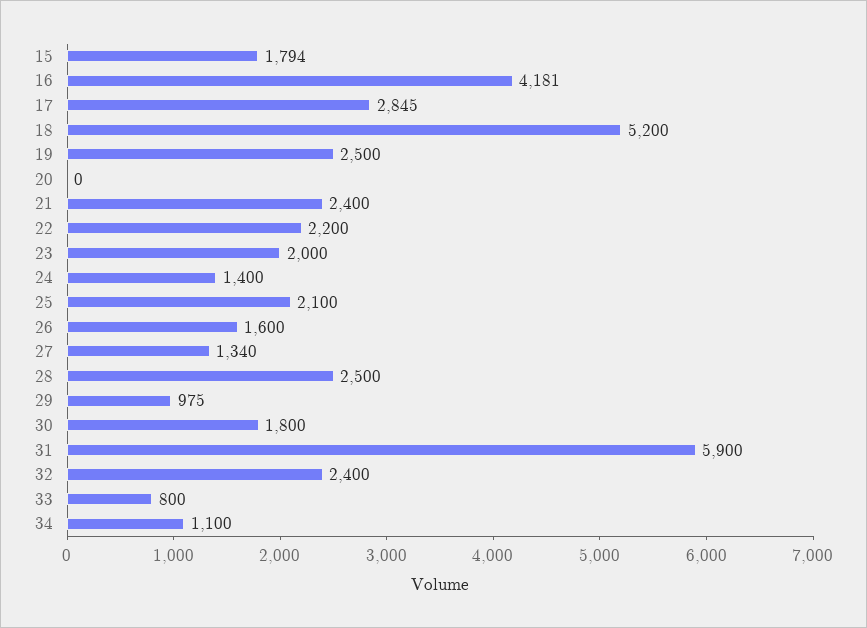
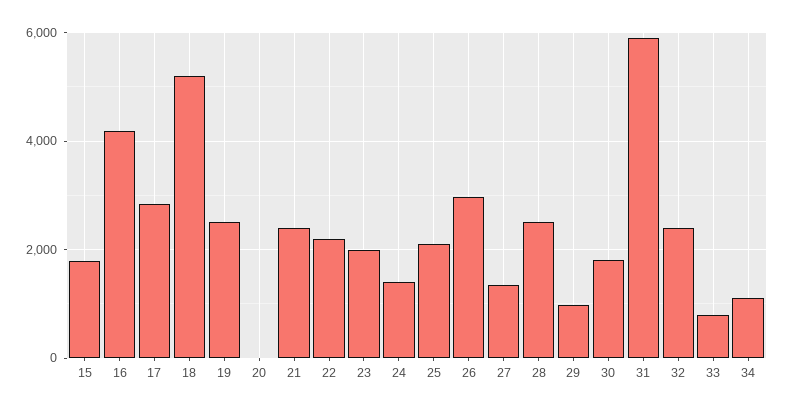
26: 1600 -> 3000

